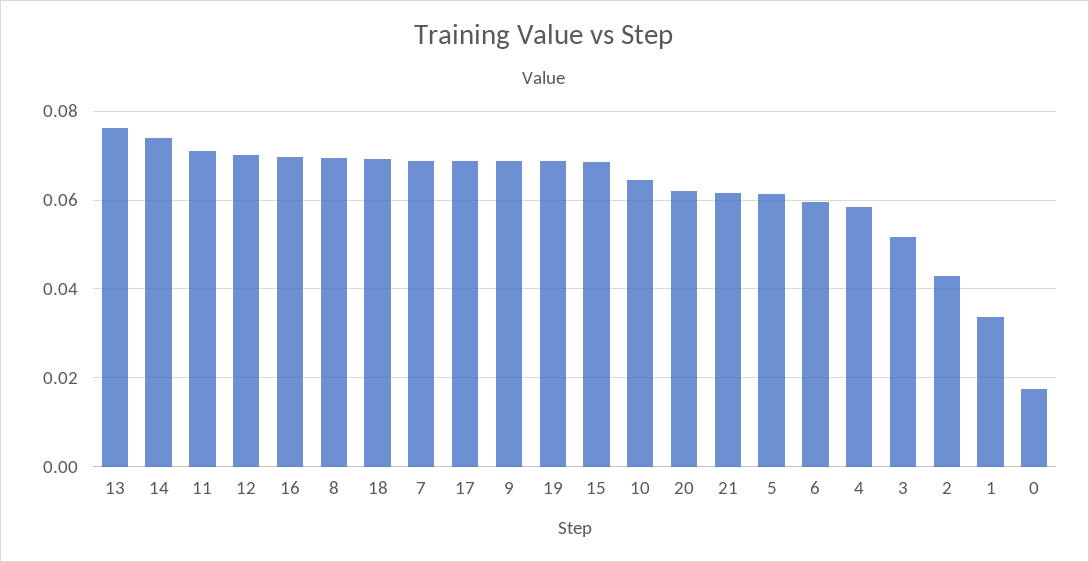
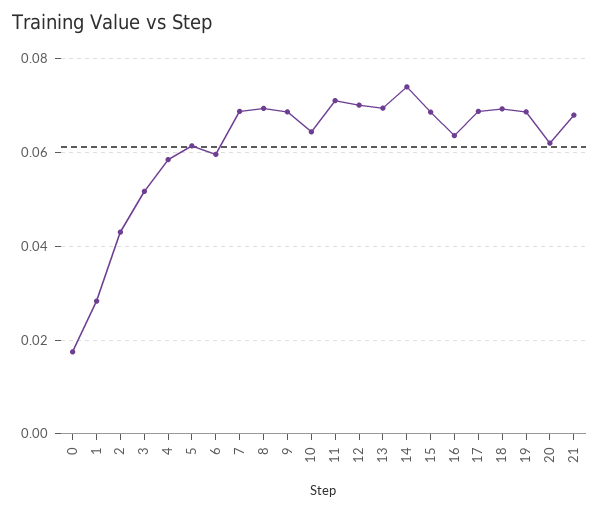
13: 0.076 -> 0.07
16: 0.07 -> 0.064
21: 0.062 -> 0.068
1: 0.034 -> 0.028

